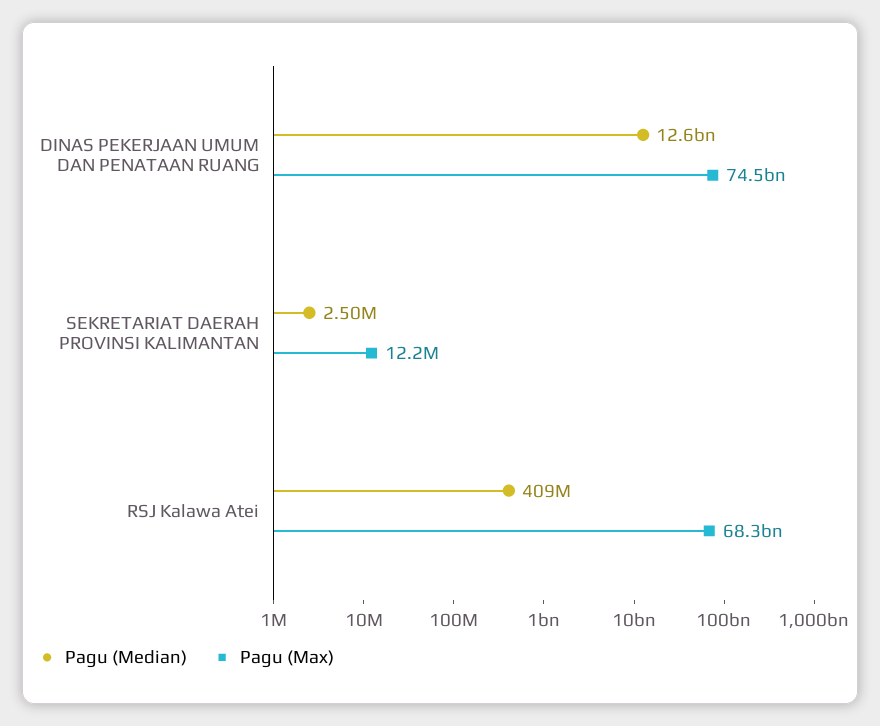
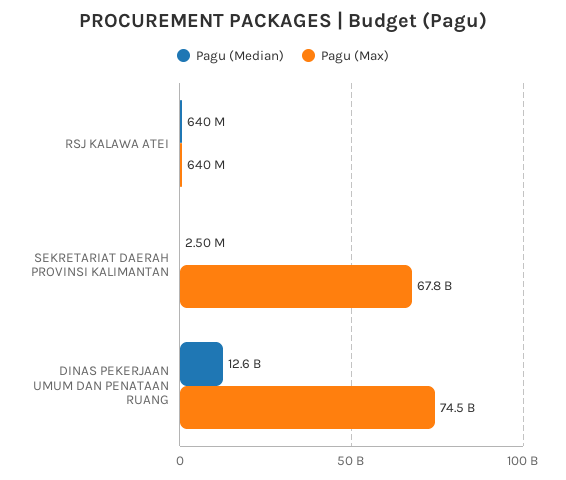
Pagu (Max), SEKRETARIAT DAERAH PROVINSI KALIMANTAN: 12200000 -> 67800000000
Pagu (Median), RSJ Kalawa Atei: 409000000 -> 640000000
Pagu (Max), RSJ Kalawa Atei: 68300000000 -> 640000000

